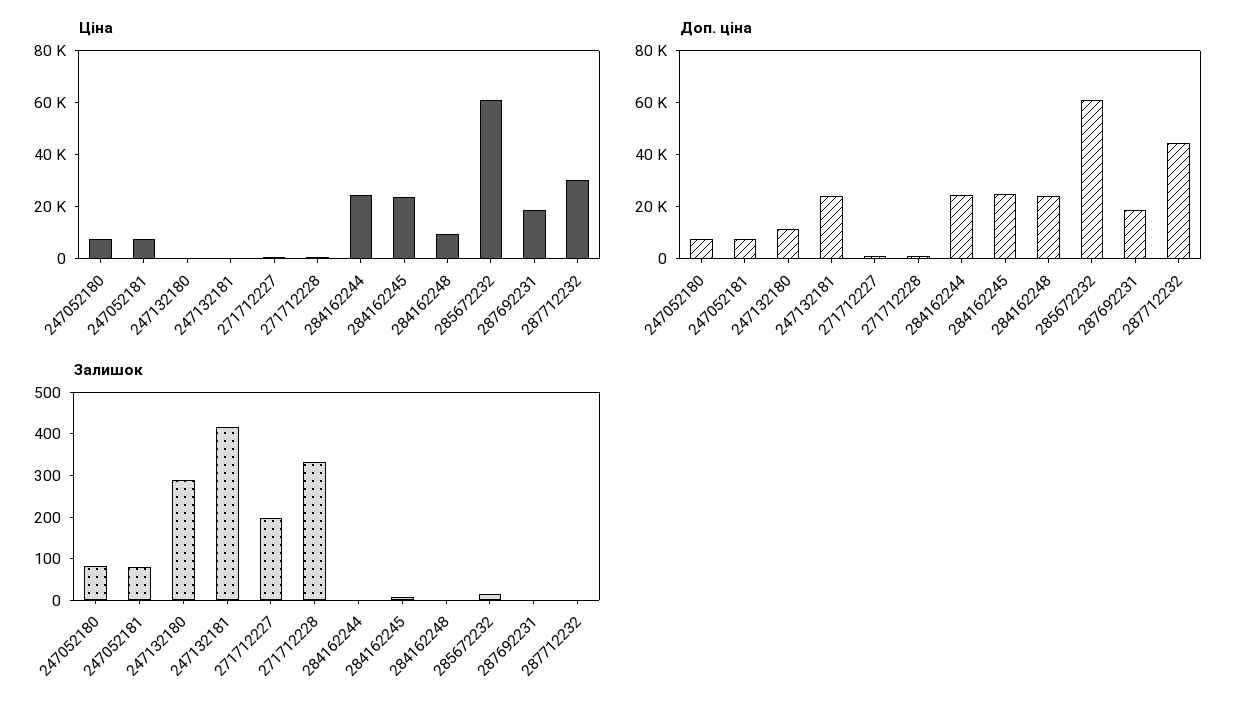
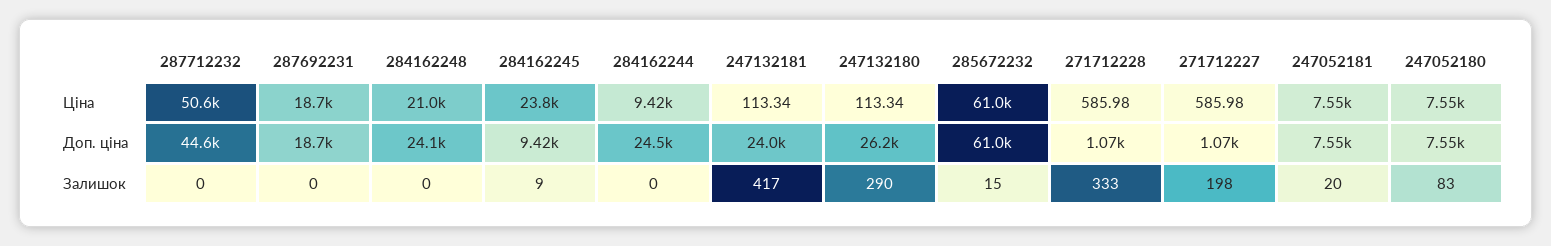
Ціна, 284162244: 25000 -> 9420
Ціна, 284162248: 10000 -> 21000
Ціна, 287712232: 30000 -> 50600
Доп. ціна, 247132180: 10000 -> 26200
Доп. ціна, 284162245: 25000 -> 9420
Залишок, 247052181: 80 -> 20

